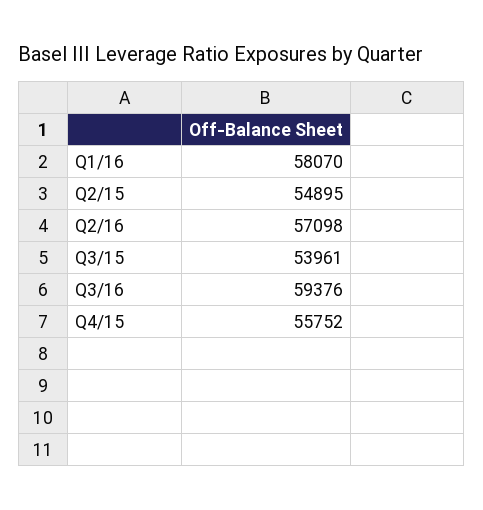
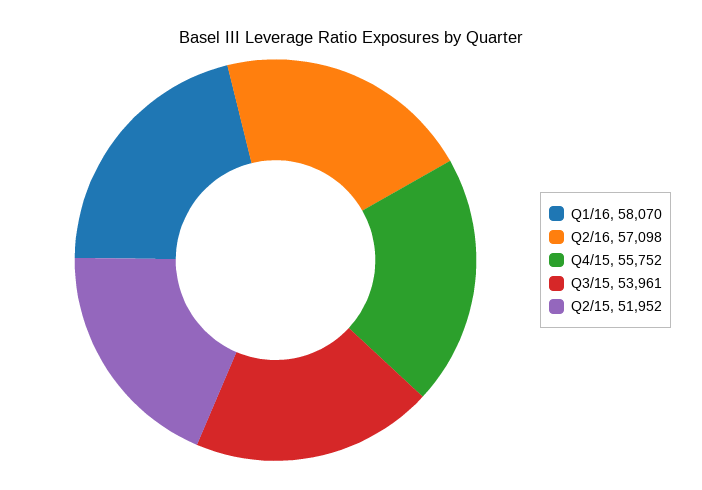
Q2/15: 54895 -> 51952
Q3/16: 59376 -> none

